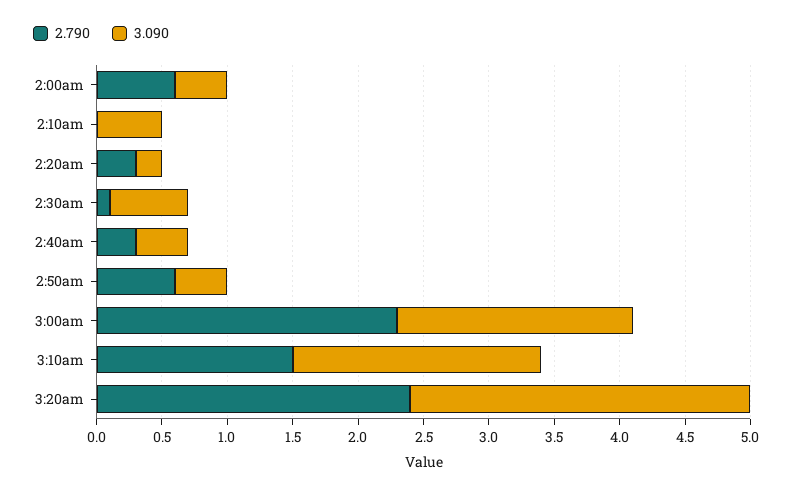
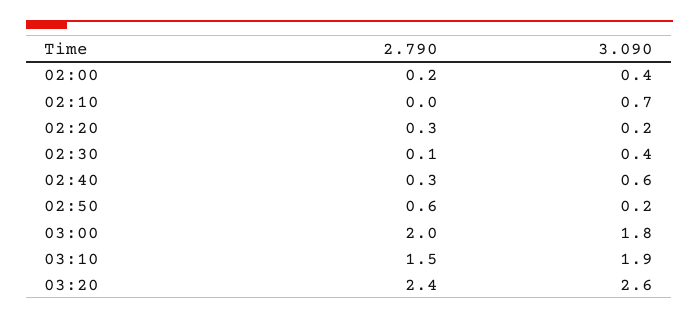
2.790, 2:00am: 0.6 -> 0.2
3.090, 2:10am: 0.5 -> 0.7
3.090, 2:30am: 0.6 -> 0.4
3.090, 2:40am: 0.4 -> 0.6
3.090, 2:50am: 0.4 -> 0.2
2.790, 3:00am: 2.3 -> 2

